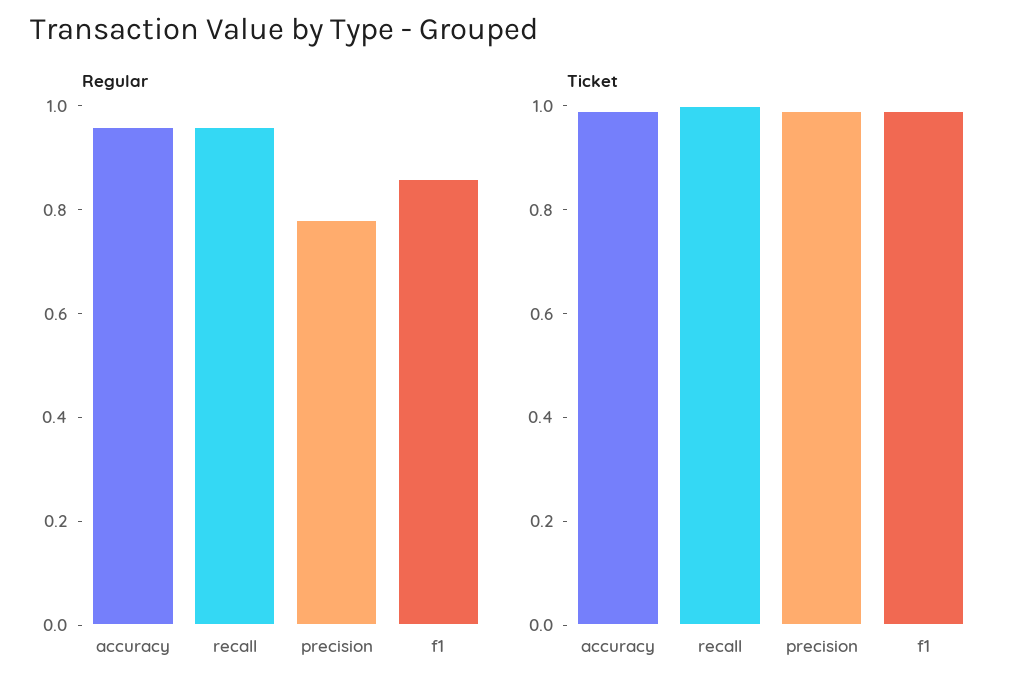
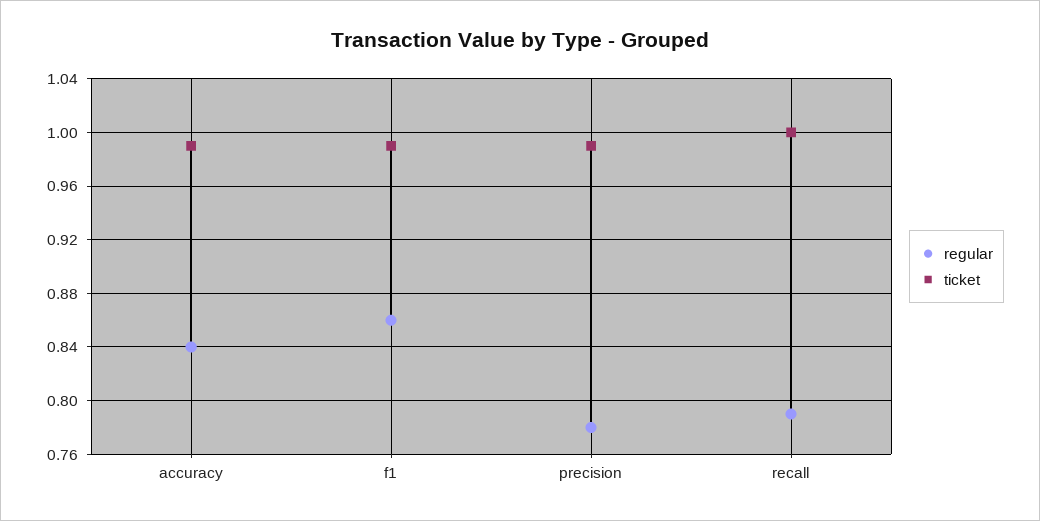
Regular, accuracy: 0.95 -> 0.84
Regular, recall: 0.95 -> 0.79

